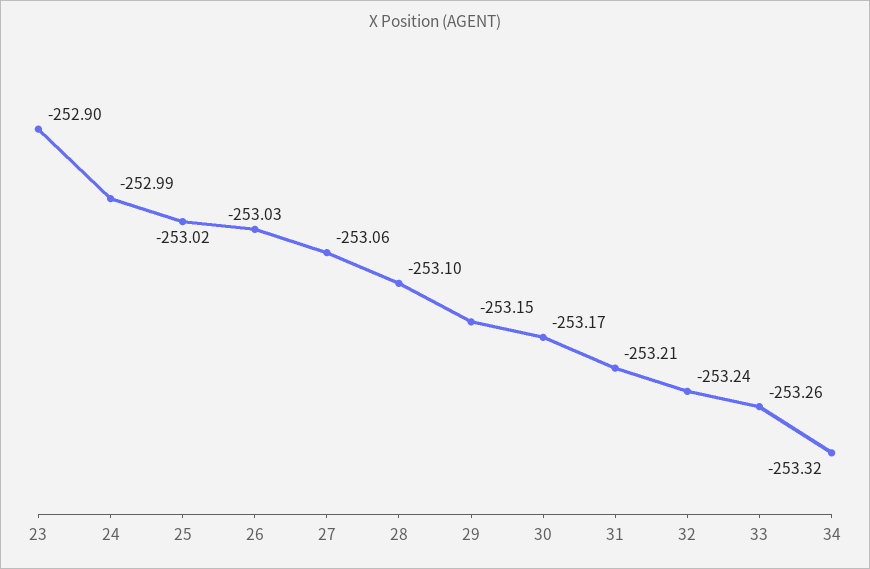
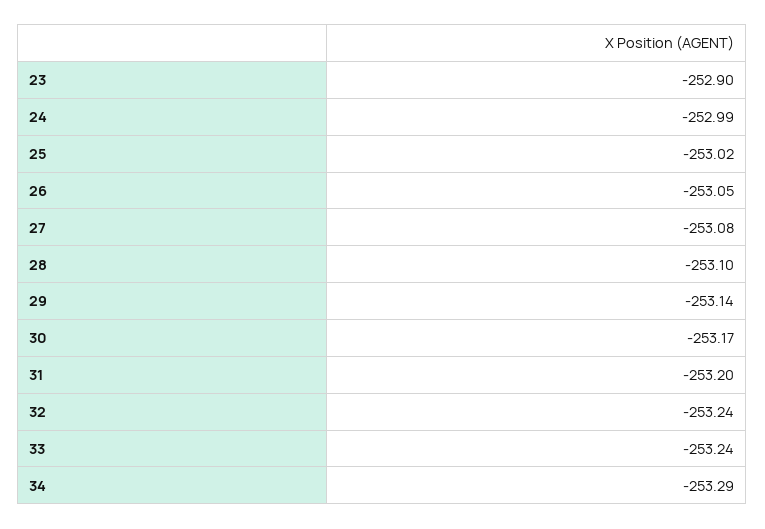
26: -253.03 -> -253.05
27: -253.06 -> -253.08
29: -253.15 -> -253.14
31: -253.21 -> -253.2
33: -253.26 -> -253.24
34: -253.32 -> -253.29

